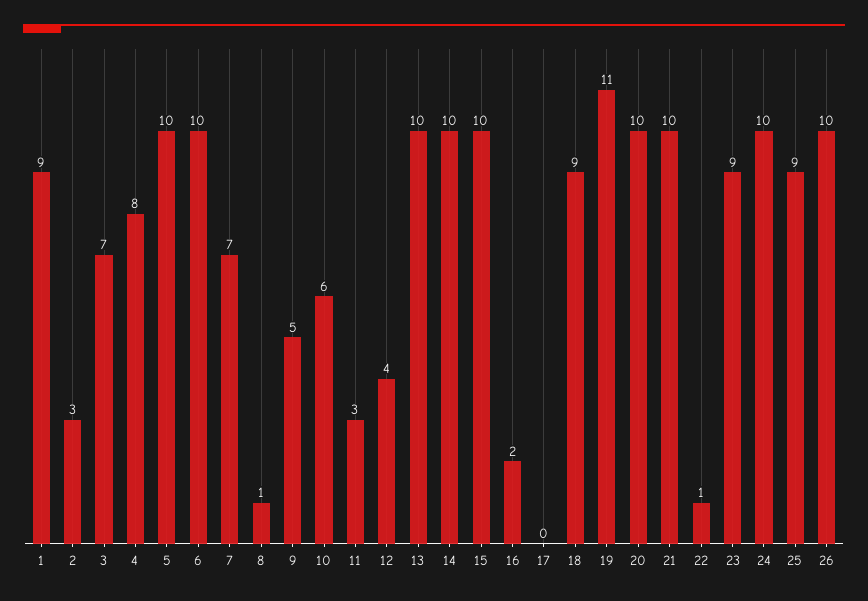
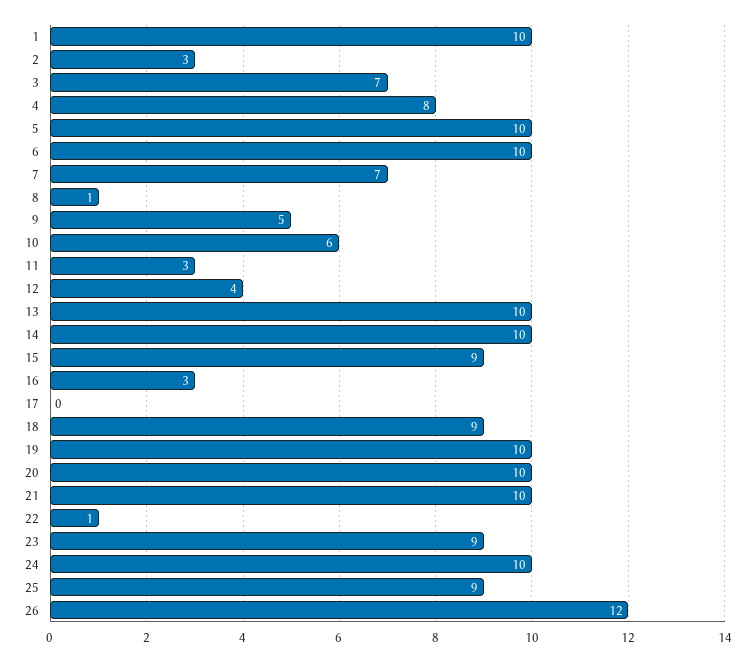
1: 9 -> 10
15: 10 -> 9
16: 2 -> 3
19: 11 -> 10
26: 10 -> 12

